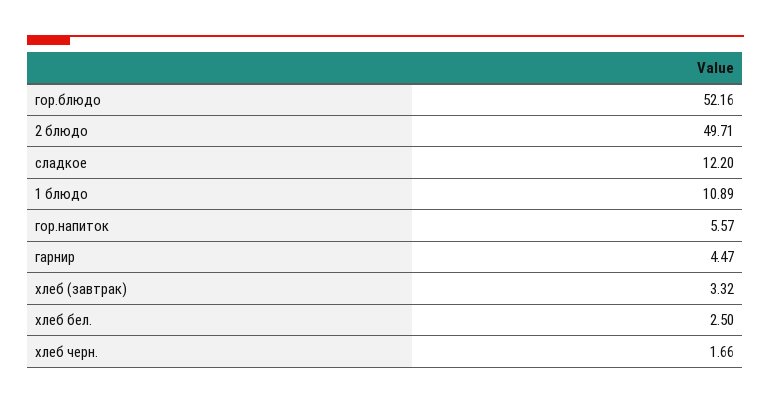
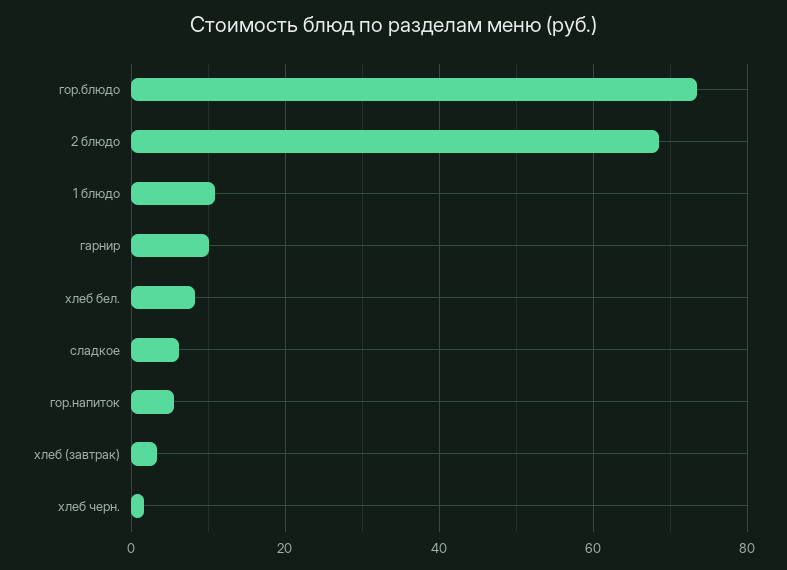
гор.блюдо: 52.16 -> 74
2 блюдо: 49.71 -> 68
сладкое: 12.2 -> 6
гарнир: 4.47 -> 10
хлеб бел.: 2.5 -> 8

